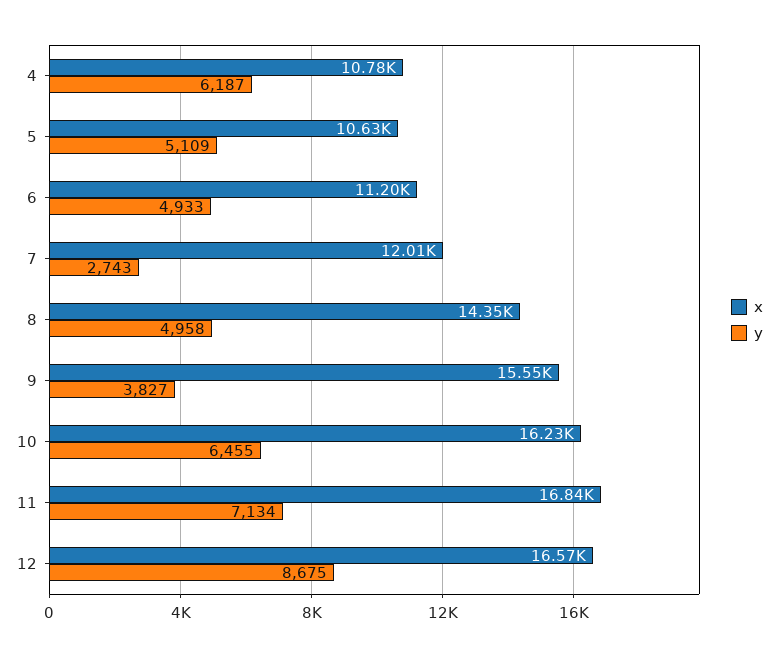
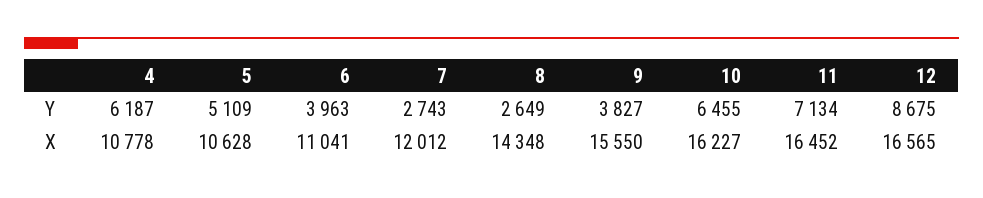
x, 6: 11200 -> 11041
y, 6: 4933 -> 3963
y, 8: 4958 -> 2649
x, 11: 16840 -> 16452

